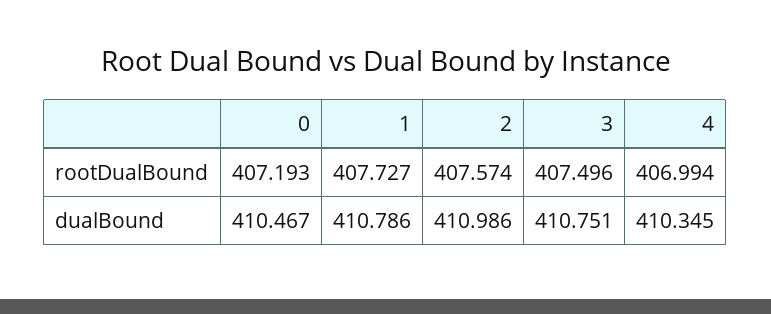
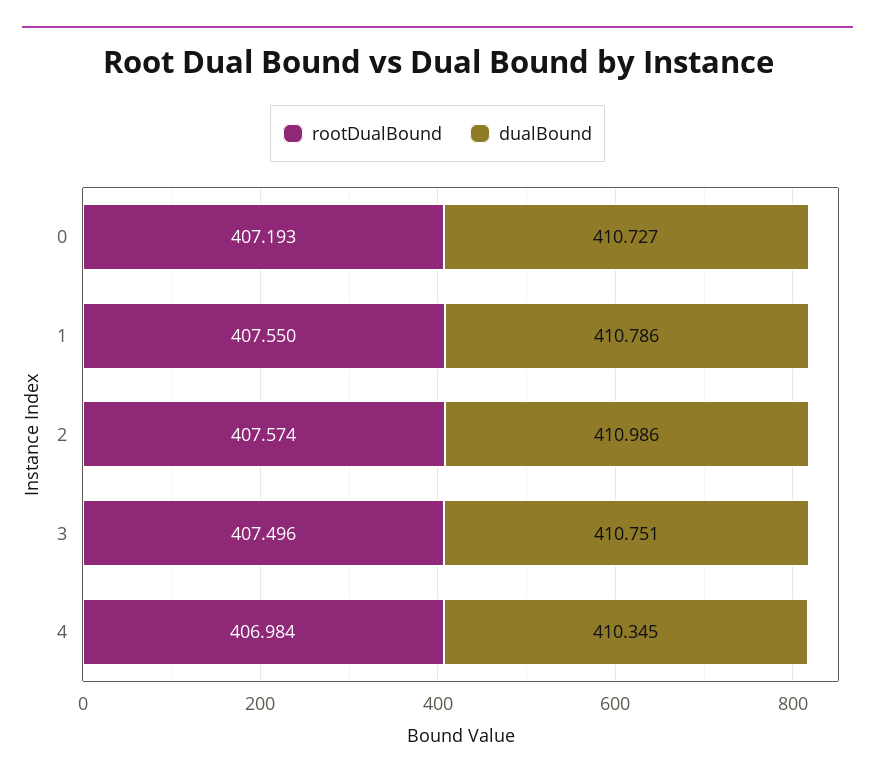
rootDualBound, 1: 407.727 -> 407.55
rootDualBound, 4: 406.994 -> 406.984
dualBound, 0: 410.467 -> 410.727

